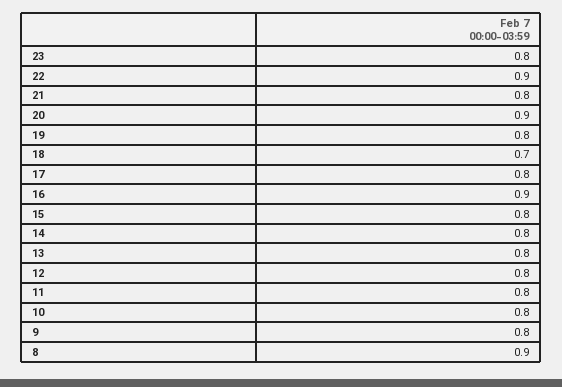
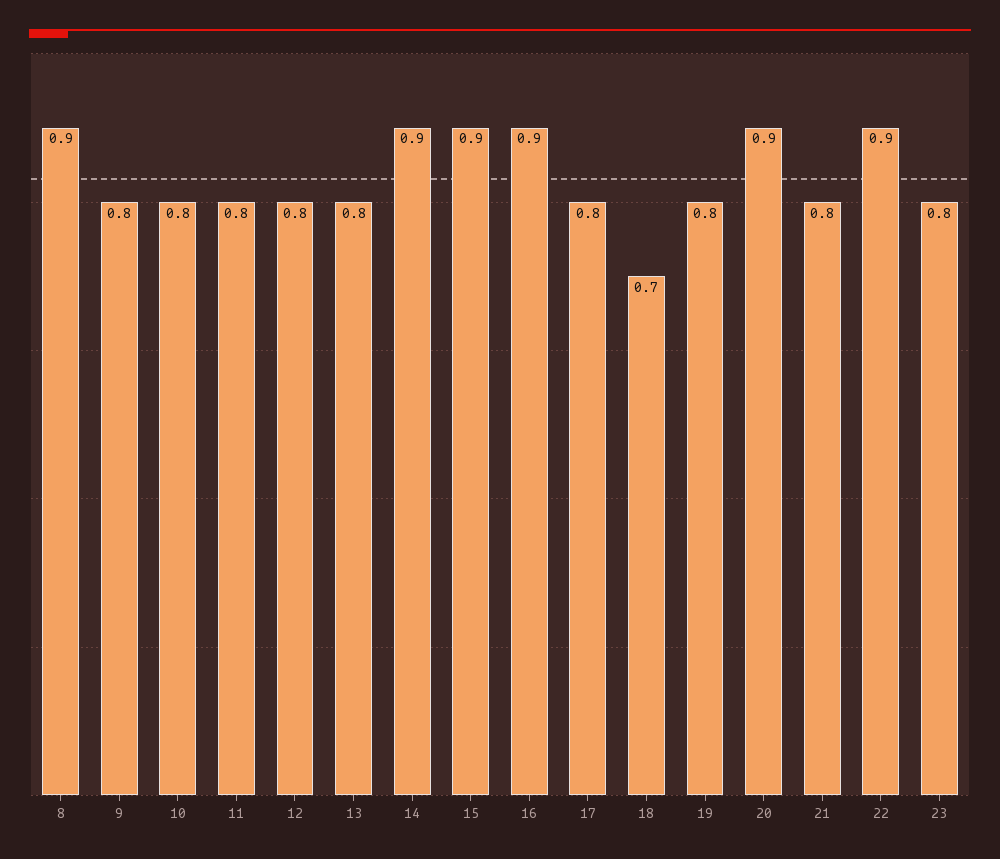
15: 0.8 -> 0.9
14: 0.8 -> 0.9

